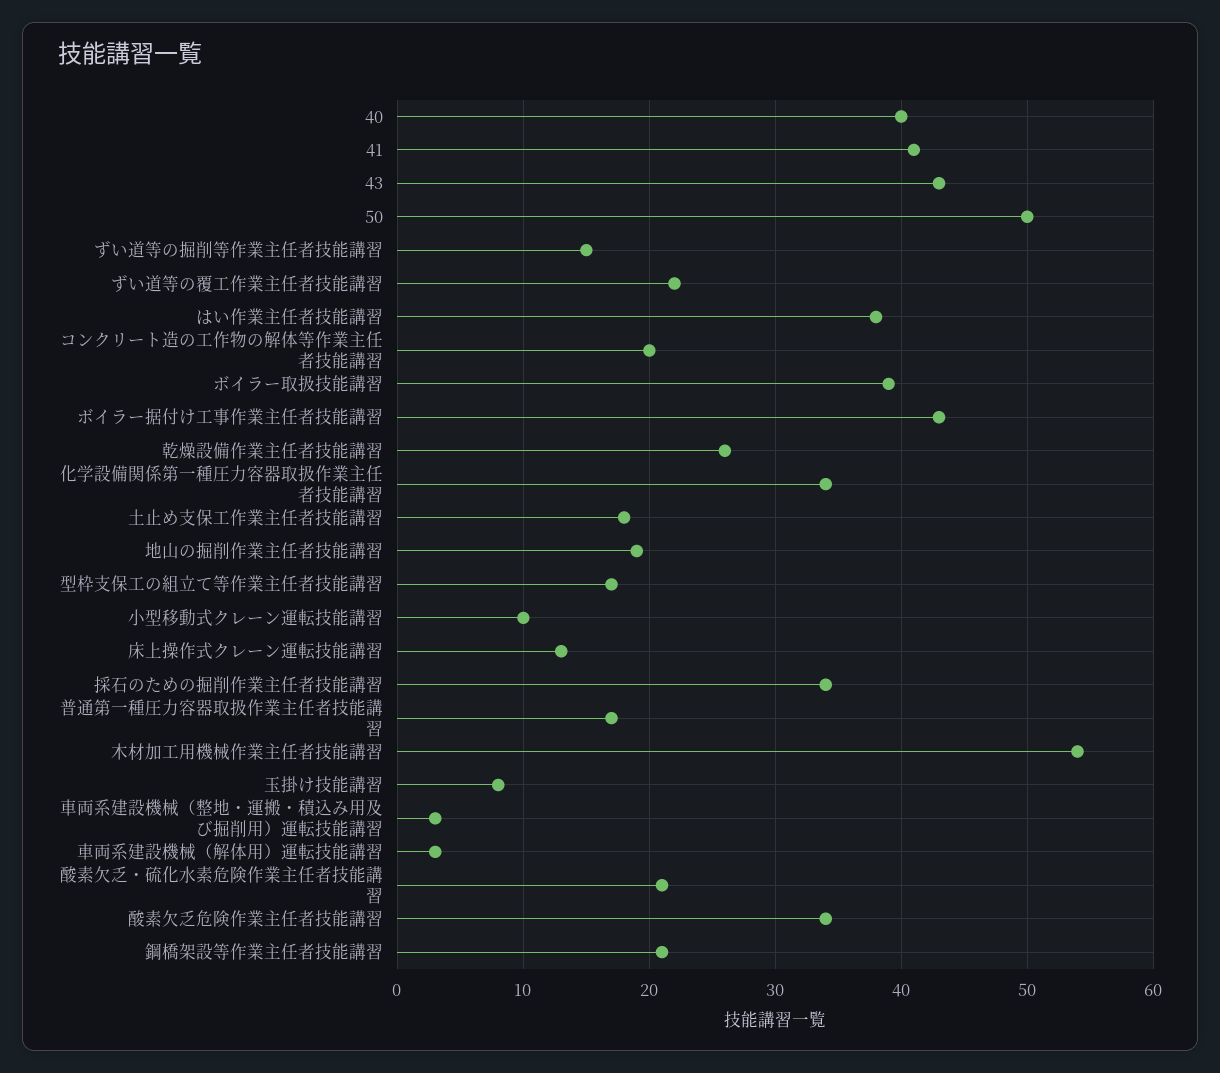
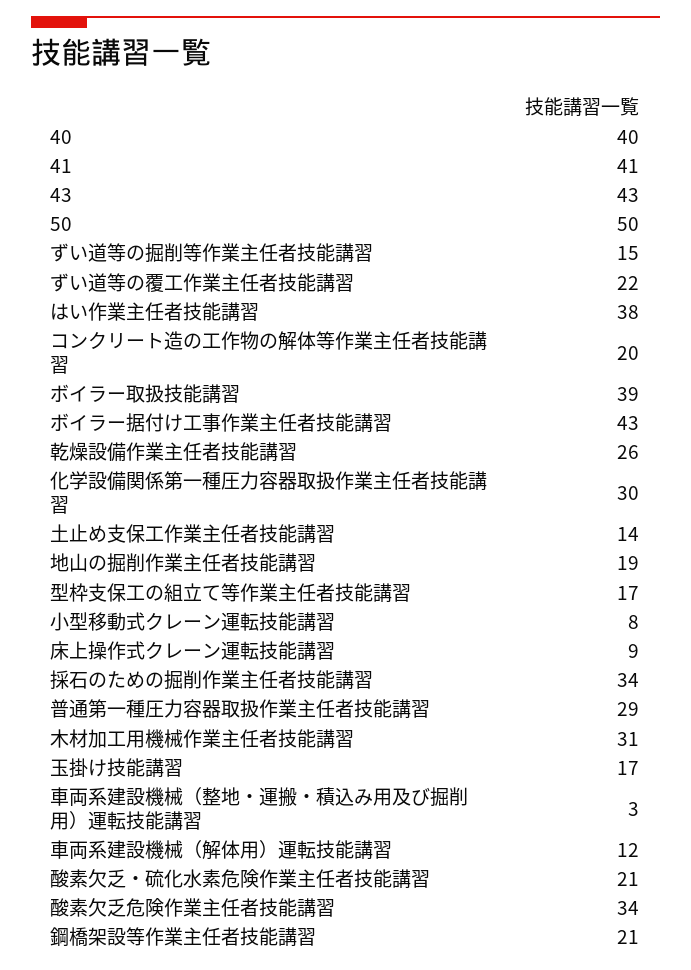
化学設備関係第一種圧力容器取扱作業主任者技能講習: 34 -> 30
土止め支保工作業主任者技能講習: 18 -> 14
小型移動式クレーン運転技能講習: 10 -> 8
床上操作式クレーン運転技能講習: 13 -> 9
普通第一種圧力容器取扱作業主任者技能講習: 17 -> 29
木材加工用機械作業主任者技能講習: 54 -> 31
玉掛け技能講習: 8 -> 17
車両系建設機械（解体用）運転技能講習: 3 -> 12

